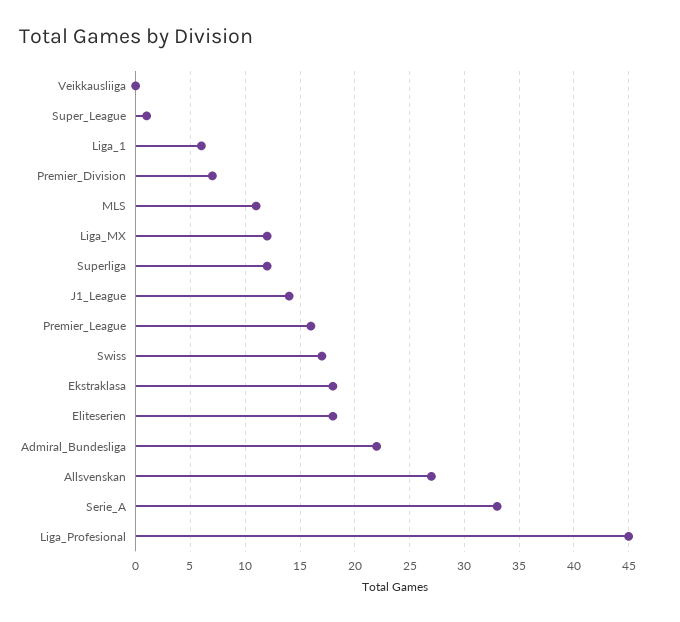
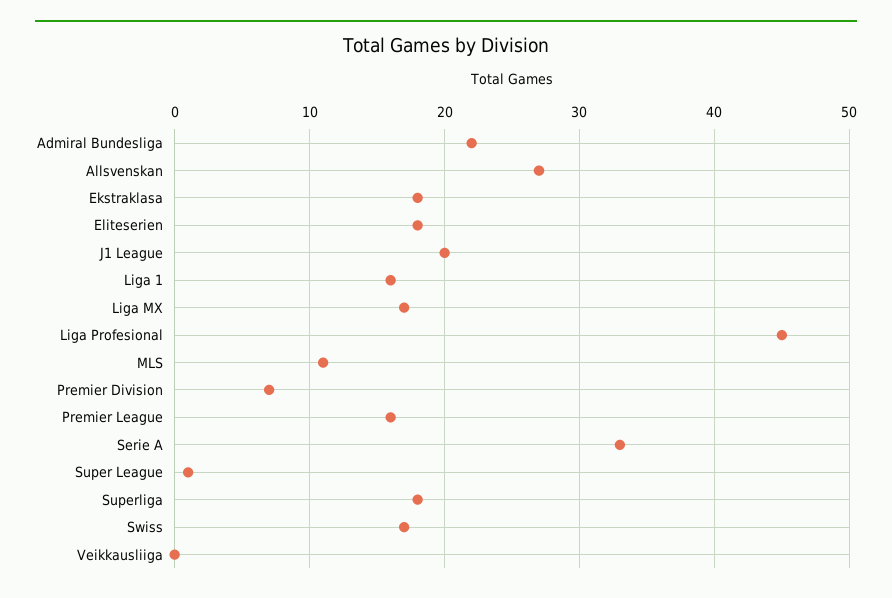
Liga_1: 6 -> 16
Liga_MX: 12 -> 17
Superliga: 12 -> 18
J1_League: 14 -> 20

